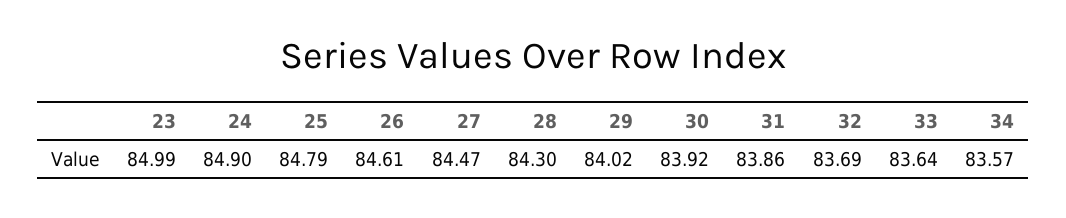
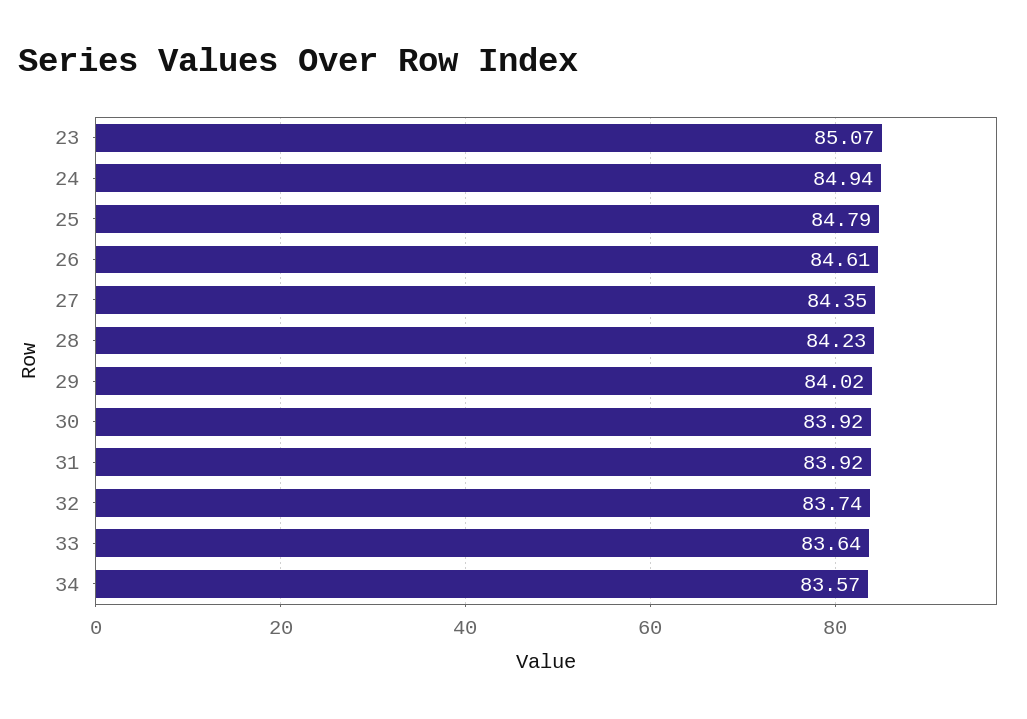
23: 84.99 -> 85.07
24: 84.9 -> 84.94
27: 84.47 -> 84.35
28: 84.3 -> 84.23
31: 83.86 -> 83.92
32: 83.69 -> 83.74

